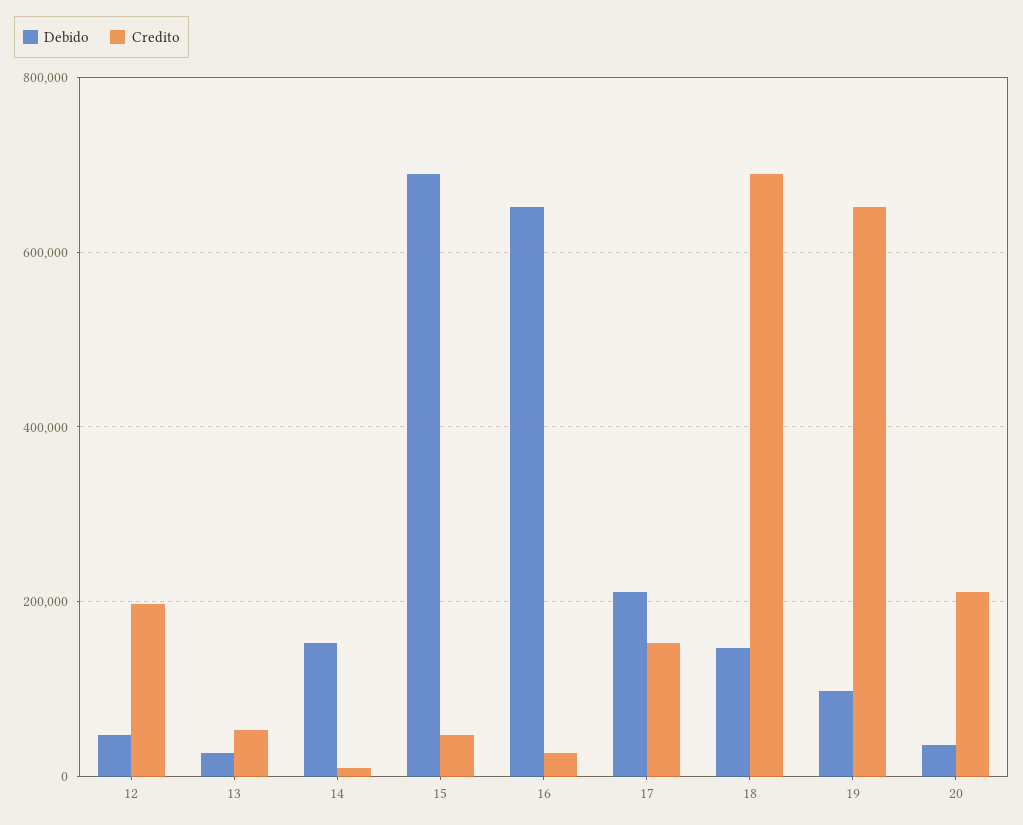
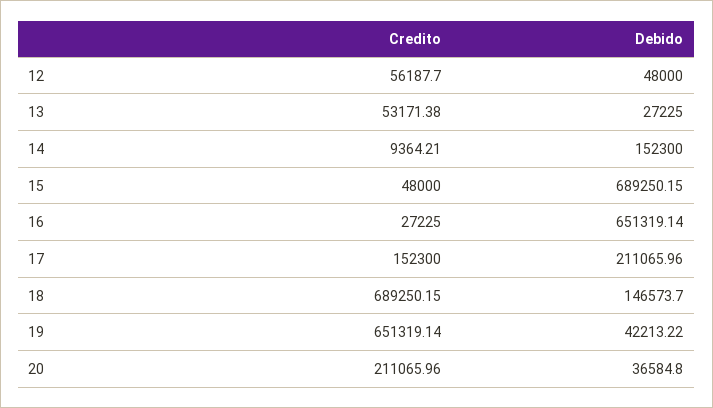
Credito, 12: 200000 -> 56187.7
Debido, 19: 100000 -> 42213.22

